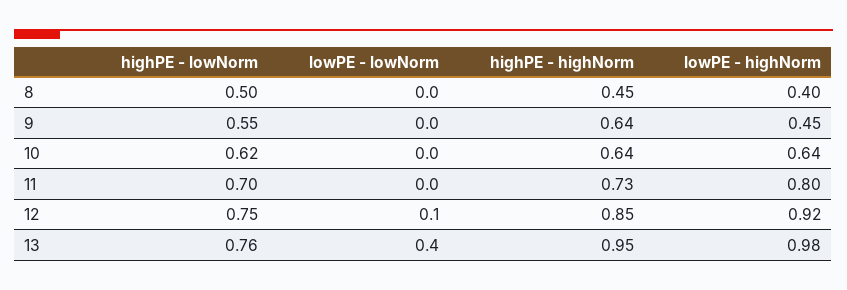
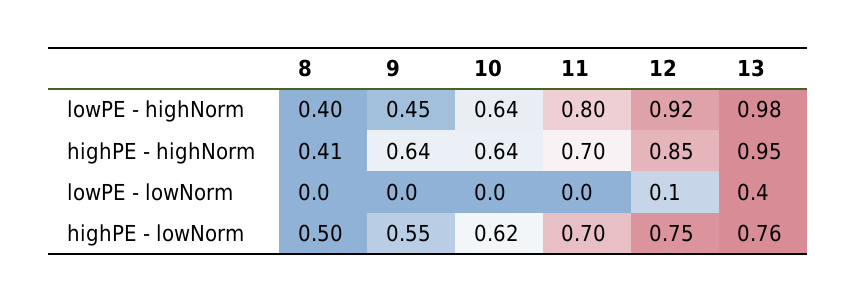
highPE - highNorm, 8: 0.45 -> 0.41
highPE - highNorm, 11: 0.73 -> 0.7

